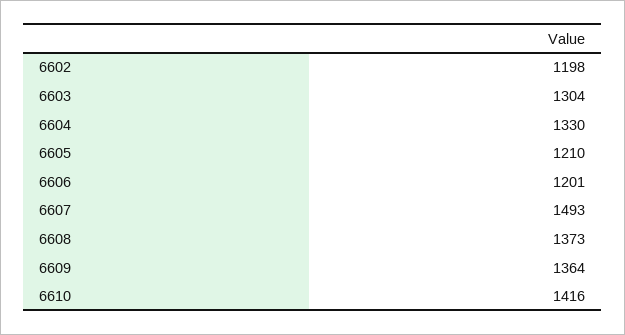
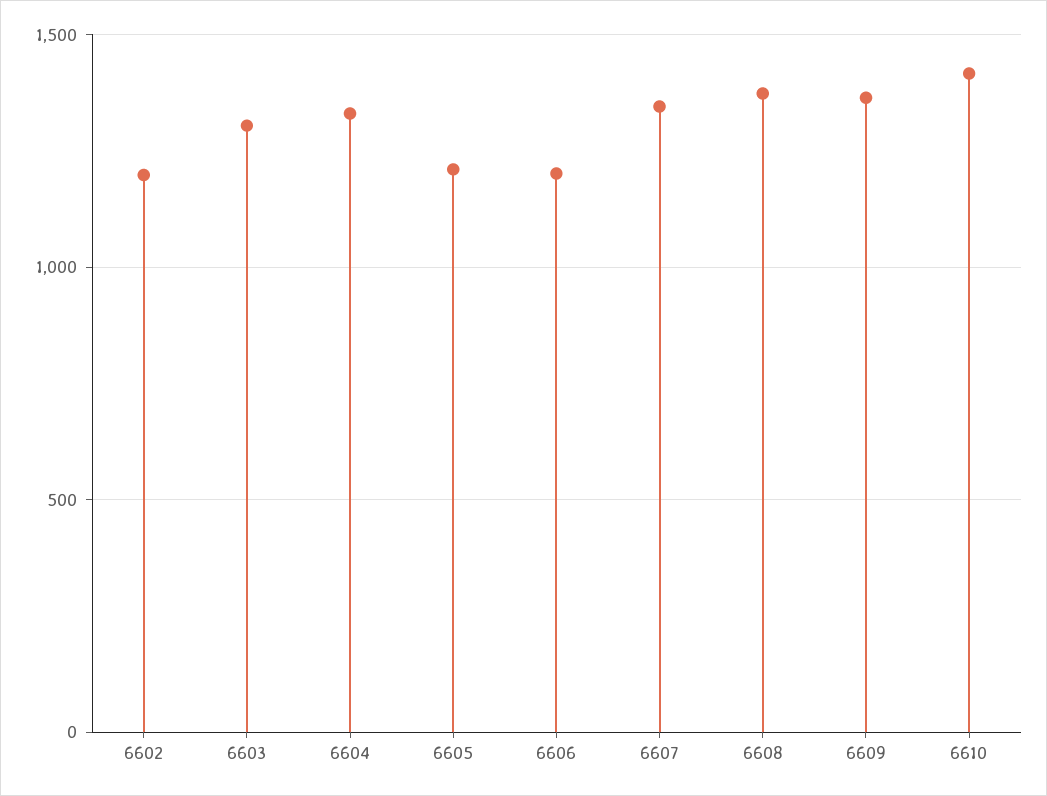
6607: 1493 -> 1350

